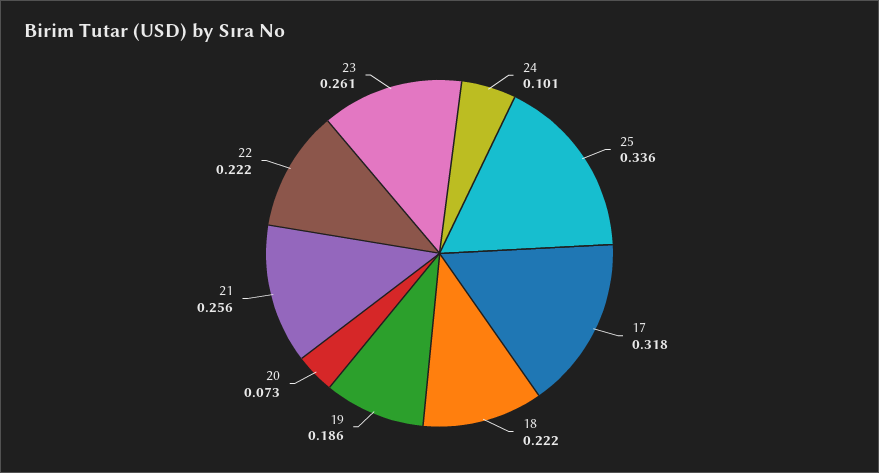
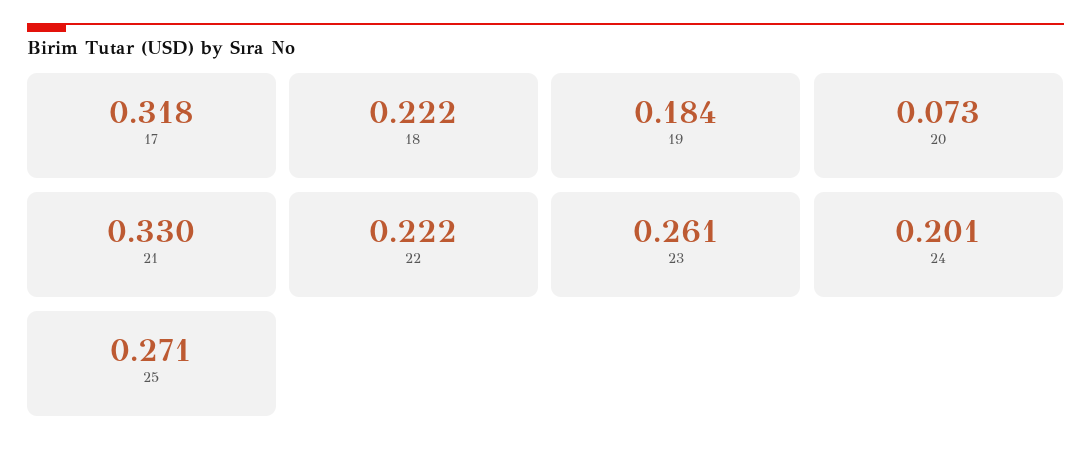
24: 0.101 -> 0.201
25: 0.336 -> 0.271
19: 0.186 -> 0.184
21: 0.256 -> 0.33

